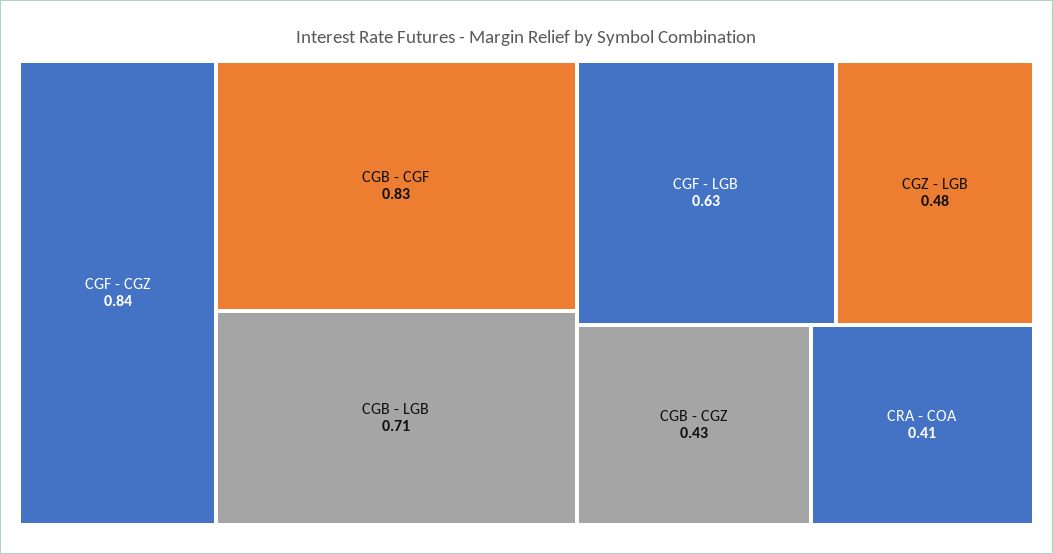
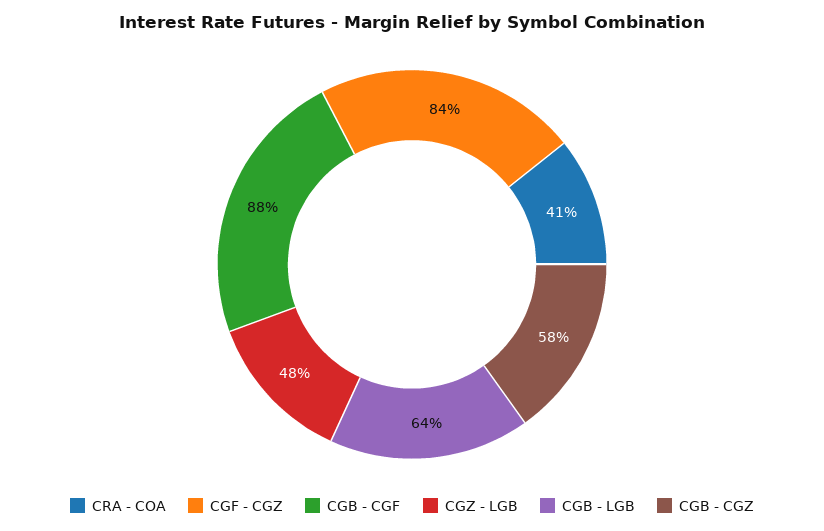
CGB - CGF: 0.83 -> 0.88
CGB - LGB: 0.71 -> 0.64
CGF - LGB: 0.63 -> none
CGB - CGZ: 0.43 -> 0.58

